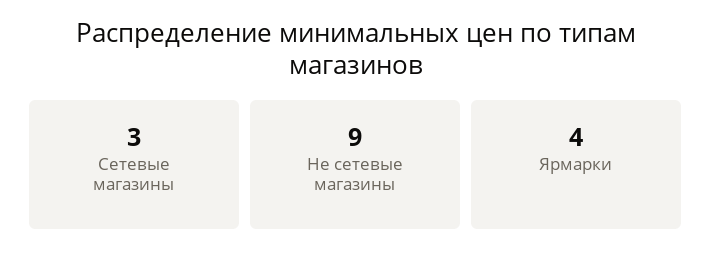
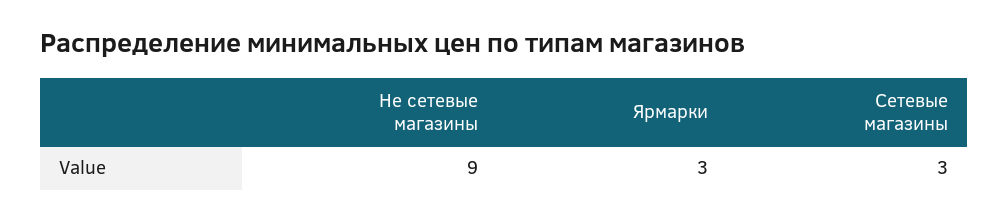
Ярмарки: 4 -> 3

